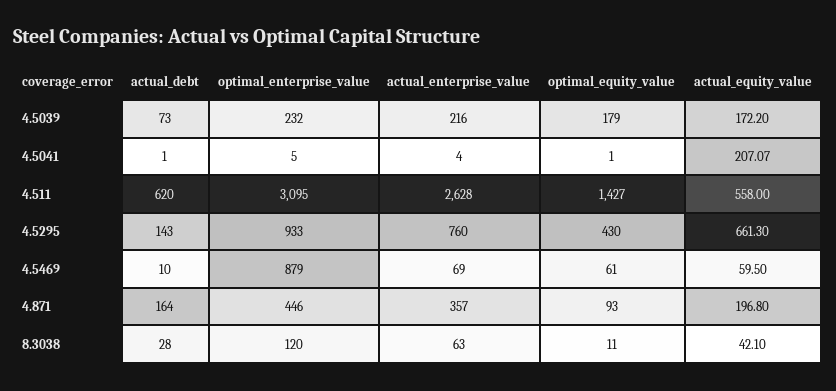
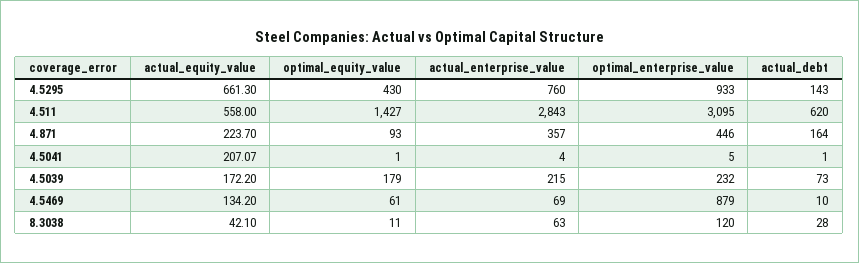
actual_enterprise_value, 4.5039: 216 -> 215
actual_enterprise_value, 4.511: 2628 -> 2843
actual_equity_value, 4.5469: 59.5 -> 134.2
actual_equity_value, 4.871: 196.8 -> 223.7

